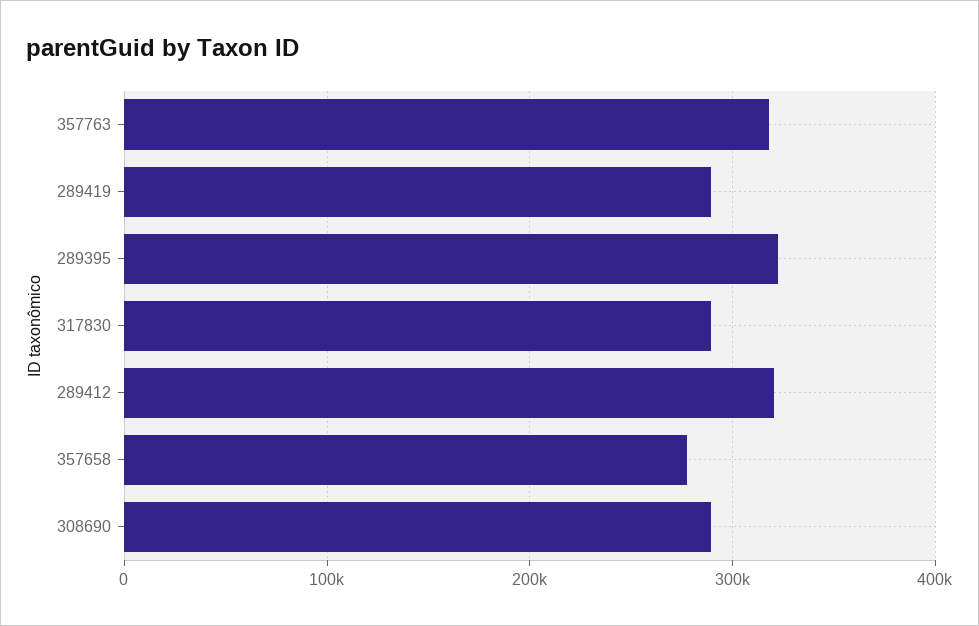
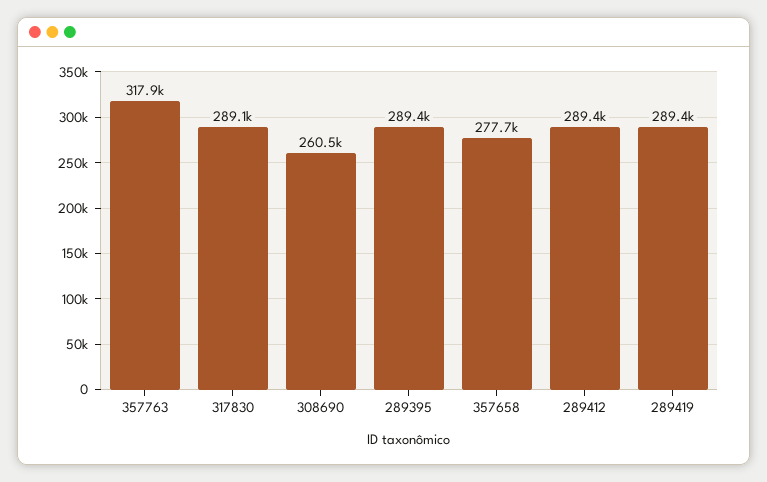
289395: 320000 -> 289400
289412: 320000 -> 289400
308690: 290000 -> 260500

